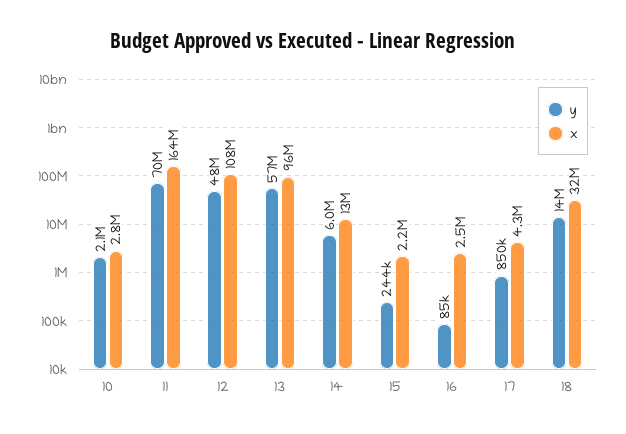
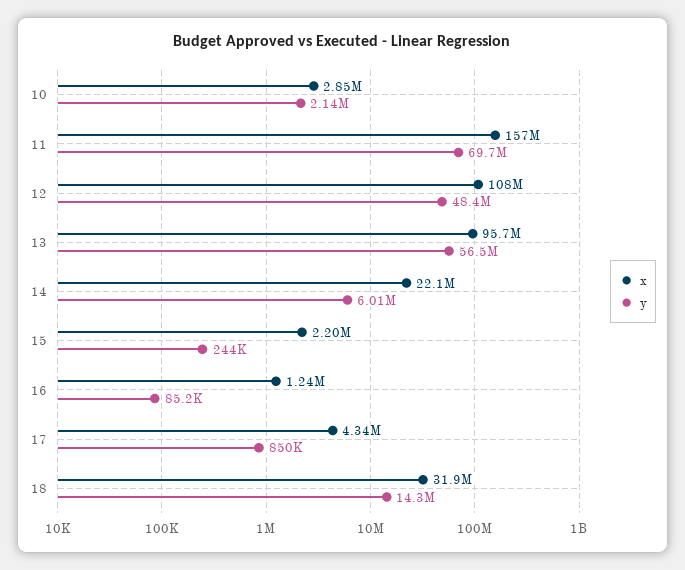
x, 11: 164000000 -> 157000000
x, 14: 13000000 -> 22100000
x, 16: 2500000 -> 1240000

